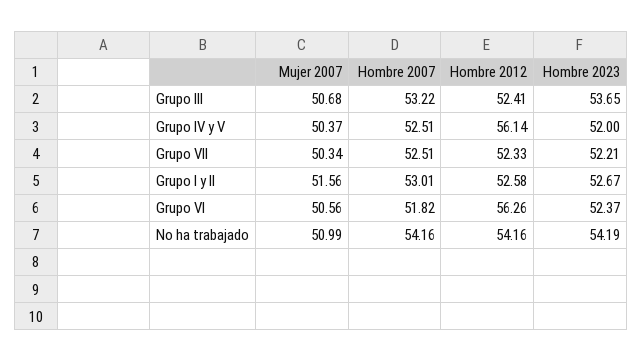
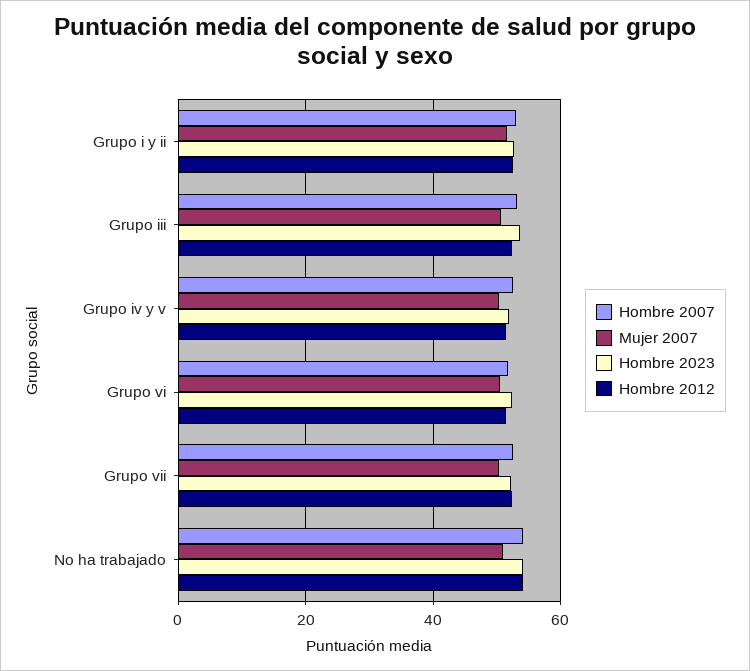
Hombre 2012, Grupo IV y V: 56.14 -> 52
Hombre 2012, Grupo VI: 56.26 -> 52

